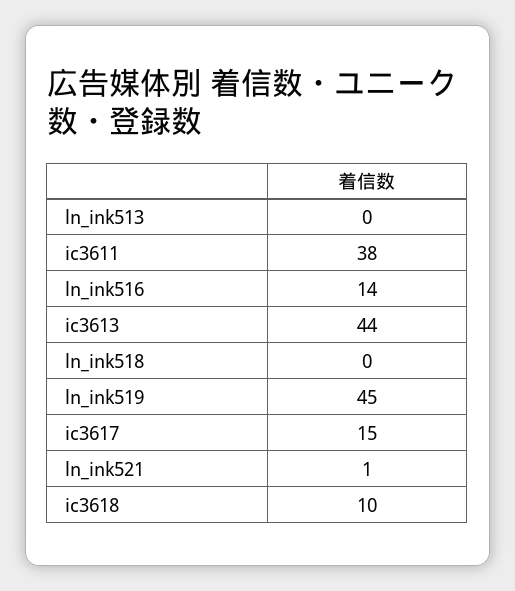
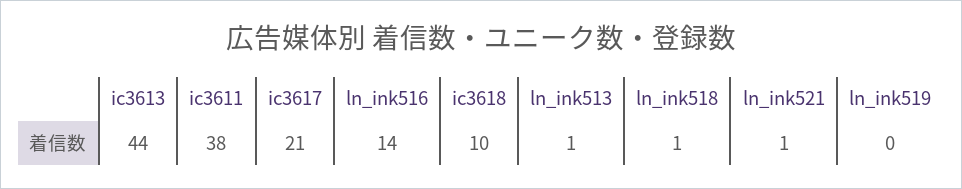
ln_ink513: 0 -> 1
ln_ink518: 0 -> 1
ln_ink519: 45 -> 0
ic3617: 15 -> 21

